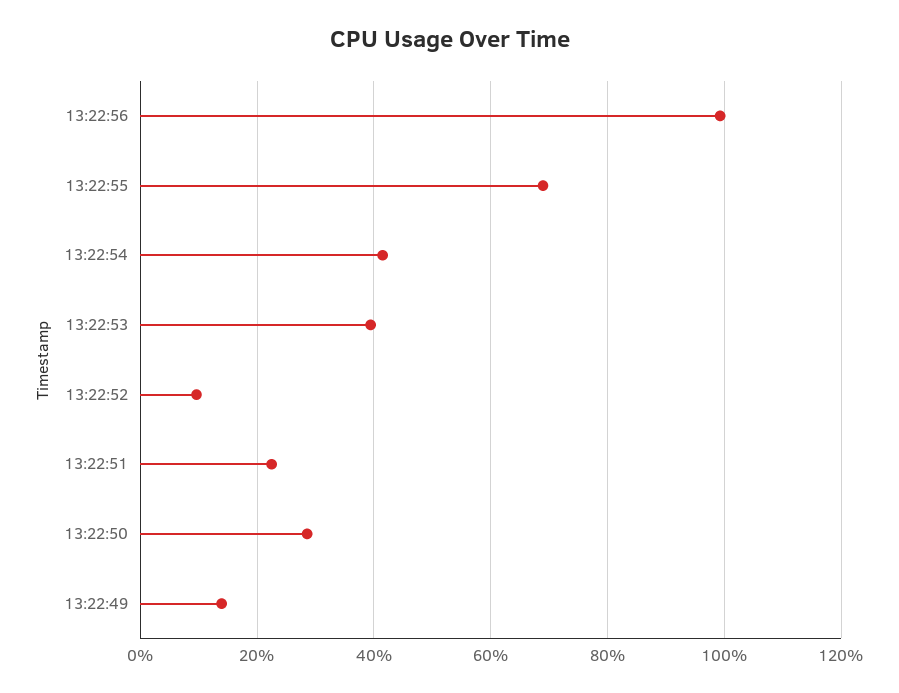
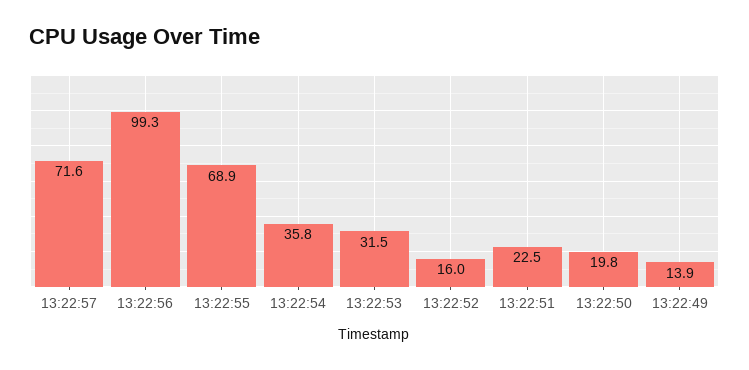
13:22:54: 42 -> 35.8
13:22:53: 40 -> 31.5
13:22:52: 10 -> 16
13:22:50: 28 -> 19.8
13:22:57: none -> 71.6

